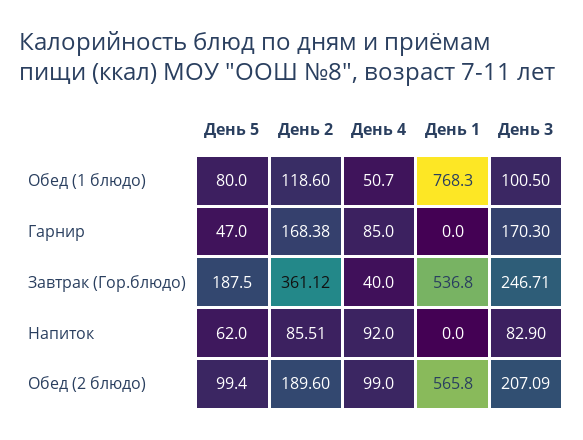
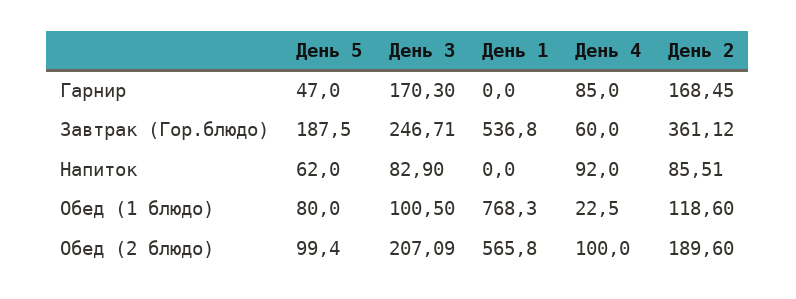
День 4, Обед (1 блюдо): 50.7 -> 22.5
День 2, Гарнир: 168.38 -> 168.45
День 4, Завтрак (Гор.блюдо): 40 -> 60
День 4, Обед (2 блюдо): 99 -> 100

